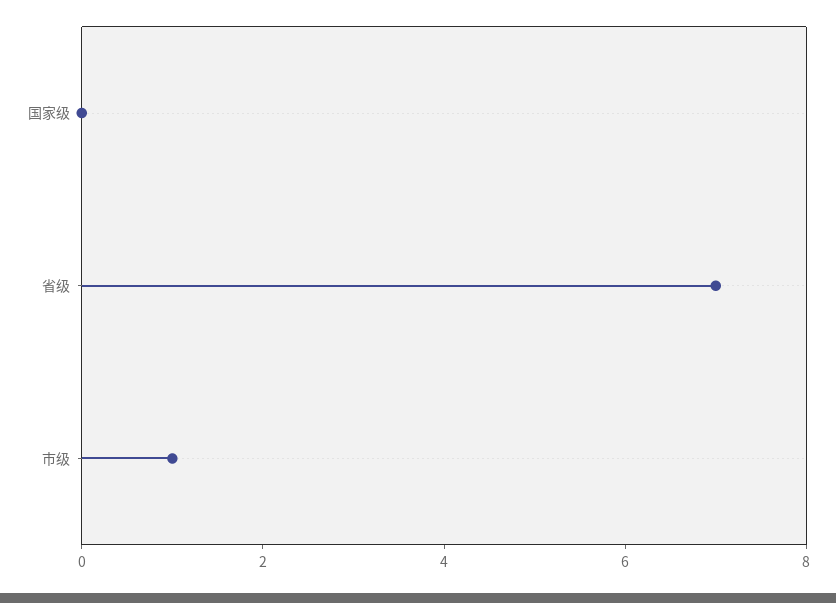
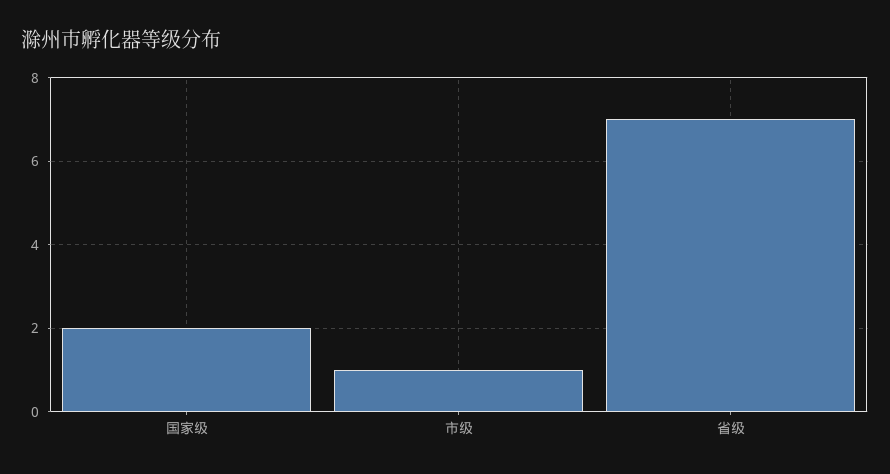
国家级: 0 -> 2

